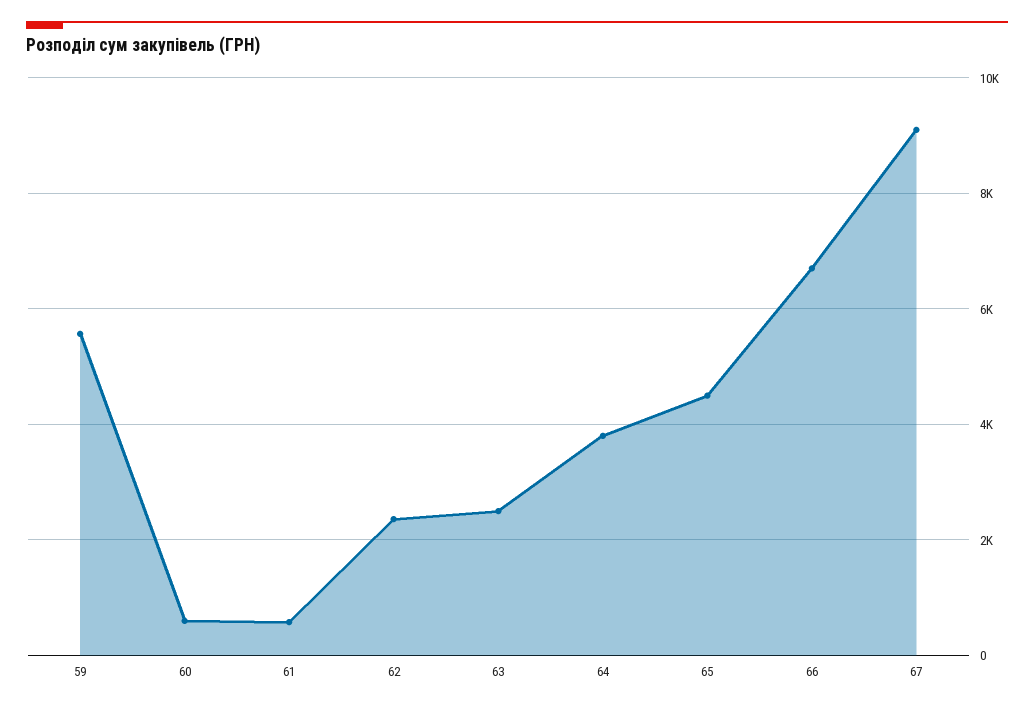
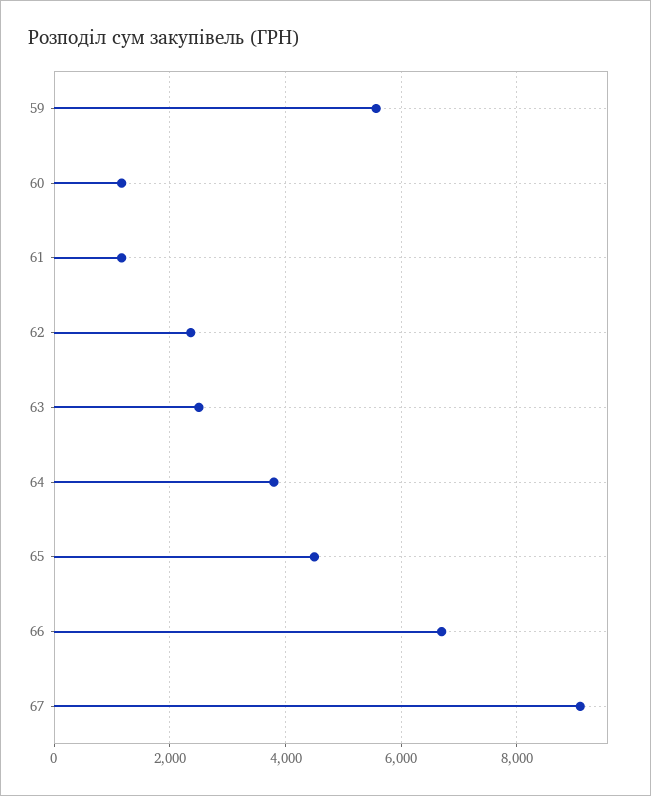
60: 600 -> 1200
61: 600 -> 1200

